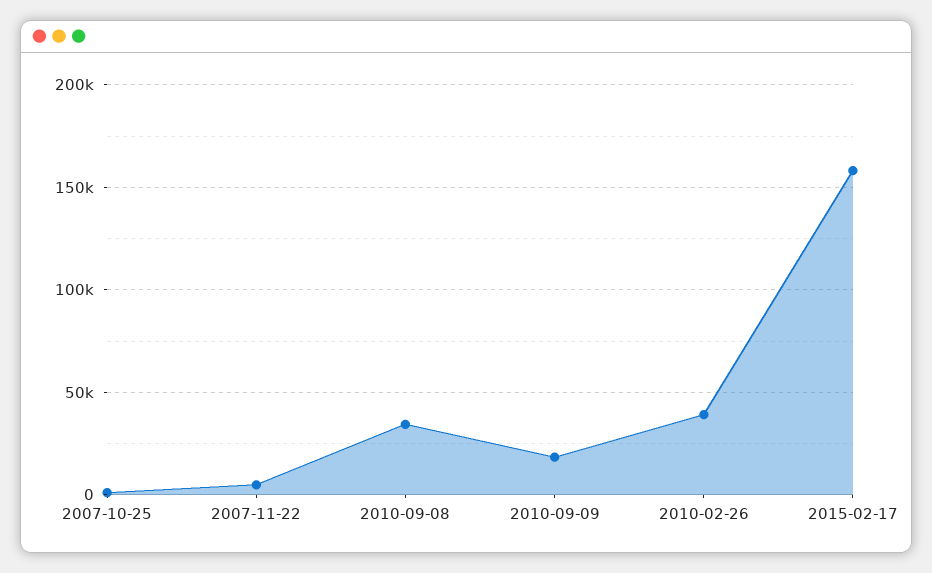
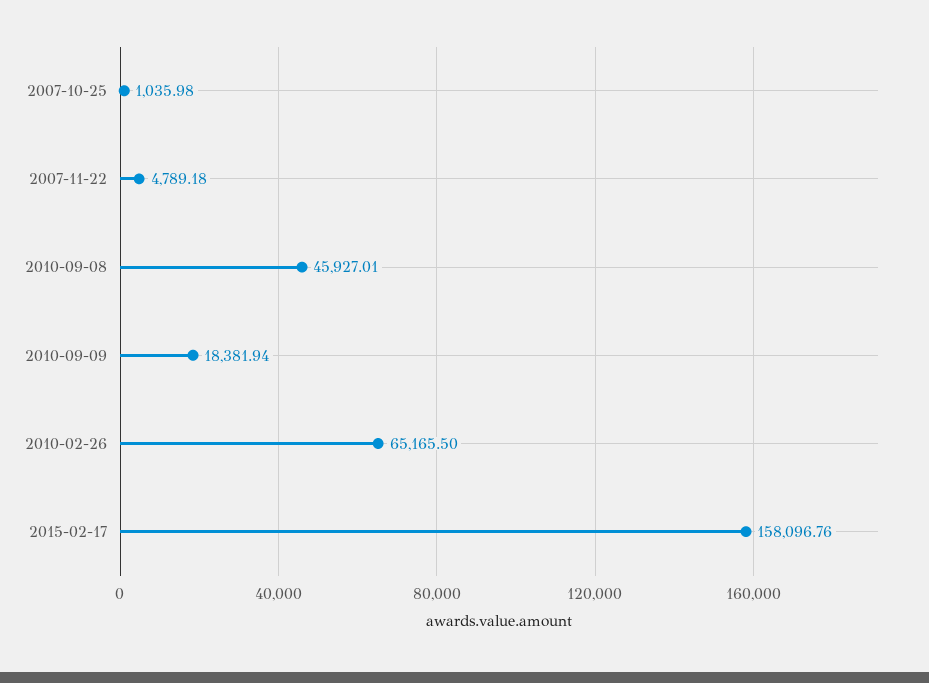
2010-09-08: 35000 -> 45927.01
2010-02-26: 40000 -> 65165.5

